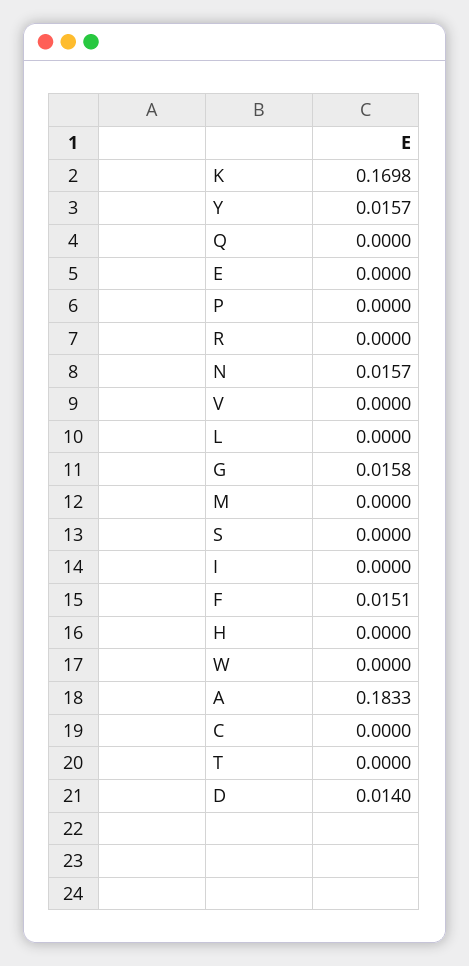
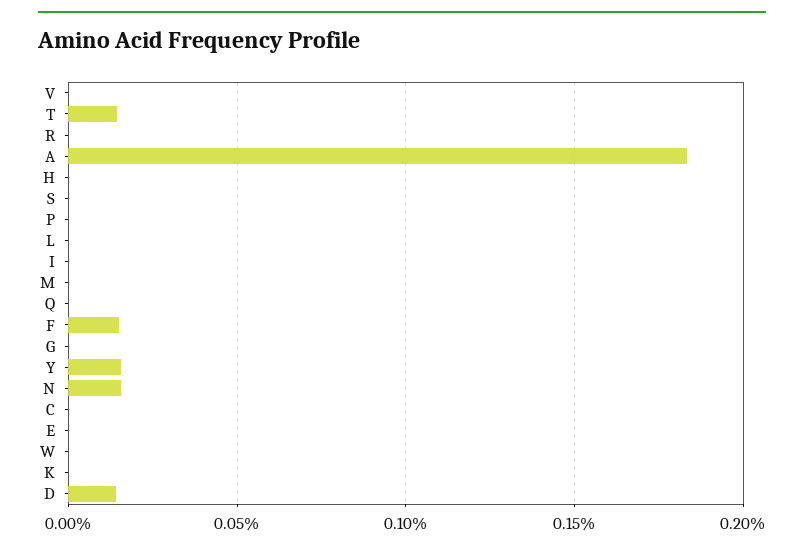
K: 0.1698 -> 0
G: 0.0158 -> 0
T: 0 -> 0.015

